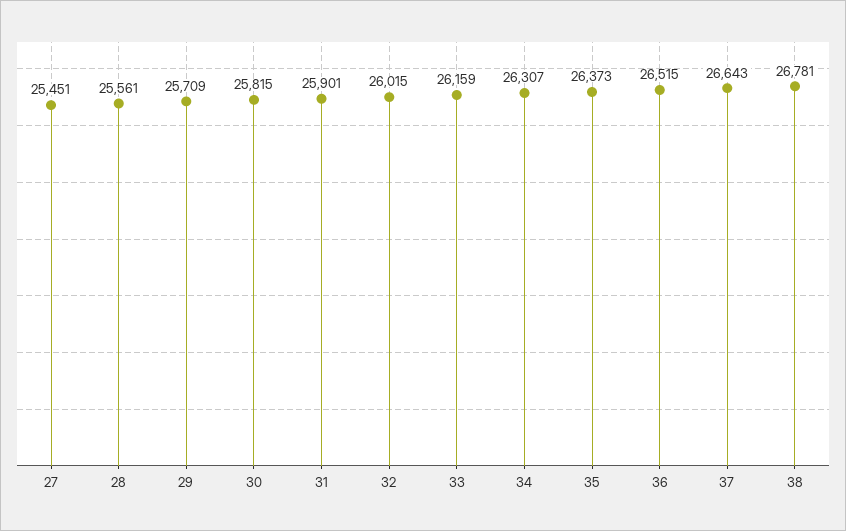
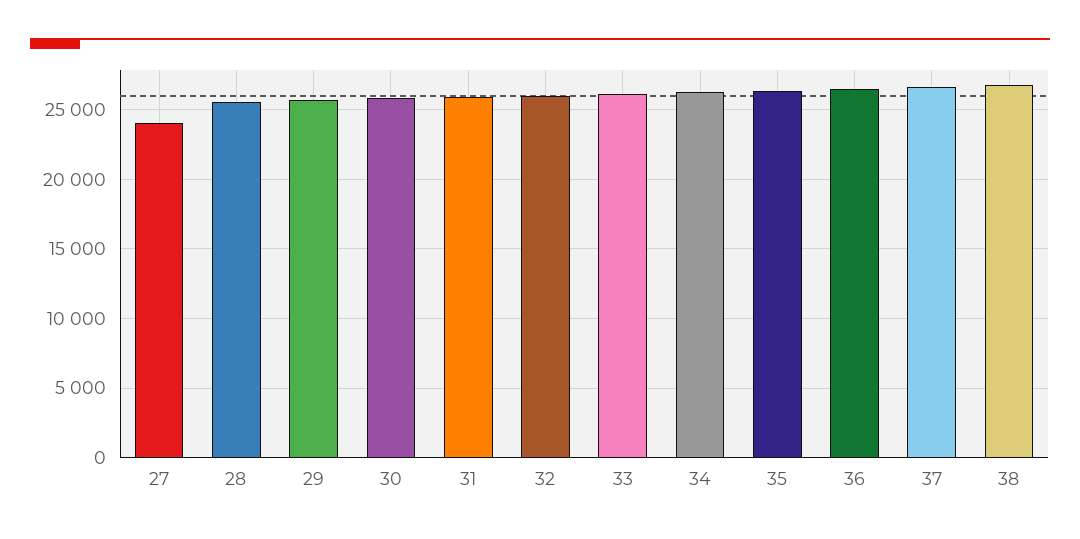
27: 25451 -> 24000

